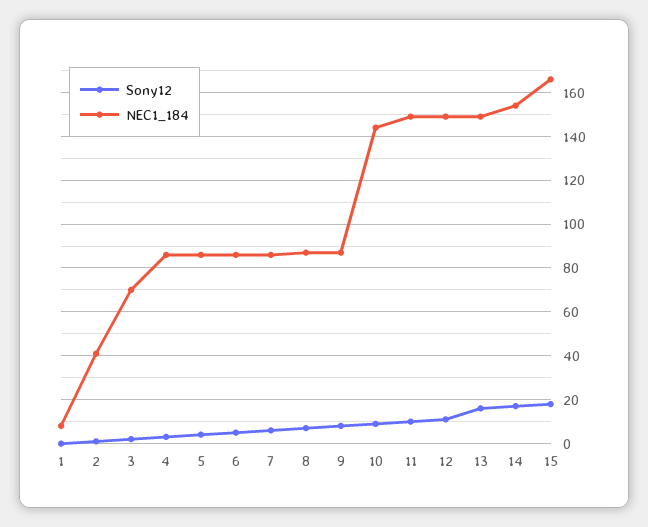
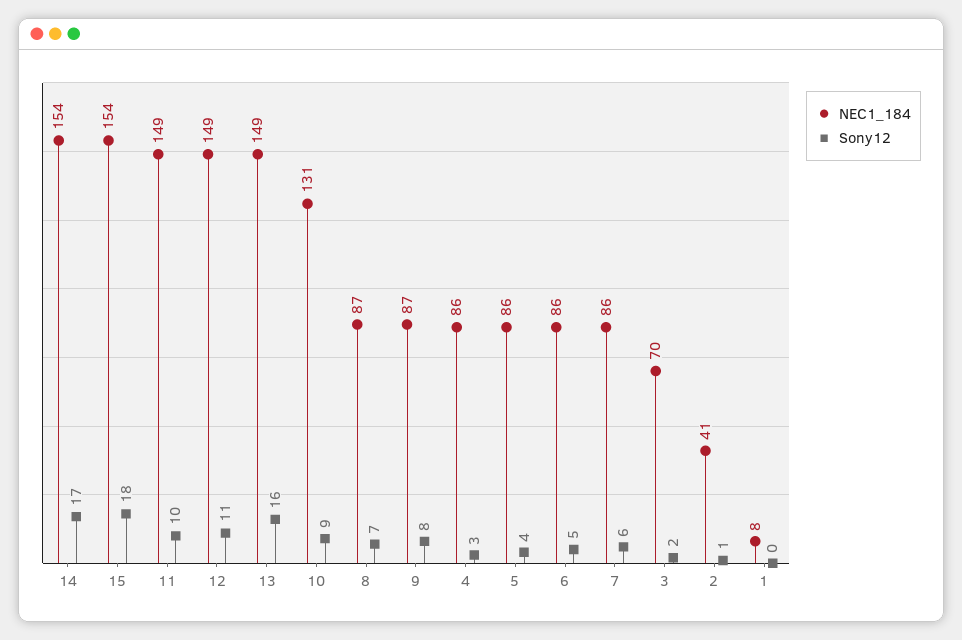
NEC1_184, 10: 145 -> 131
NEC1_184, 15: 165 -> 154

